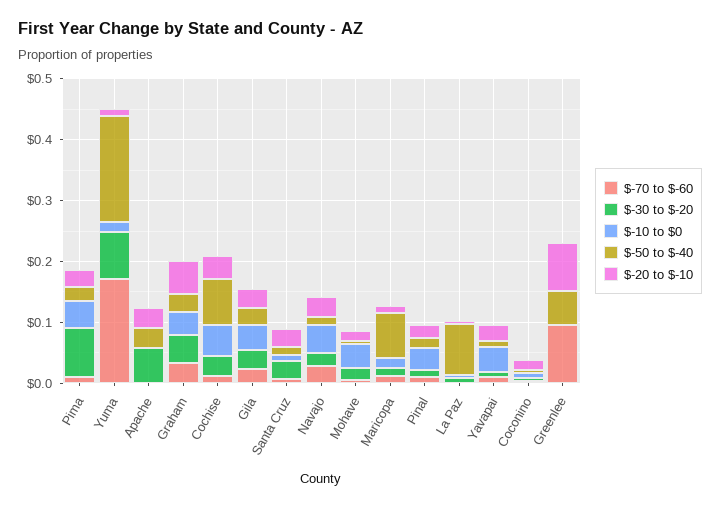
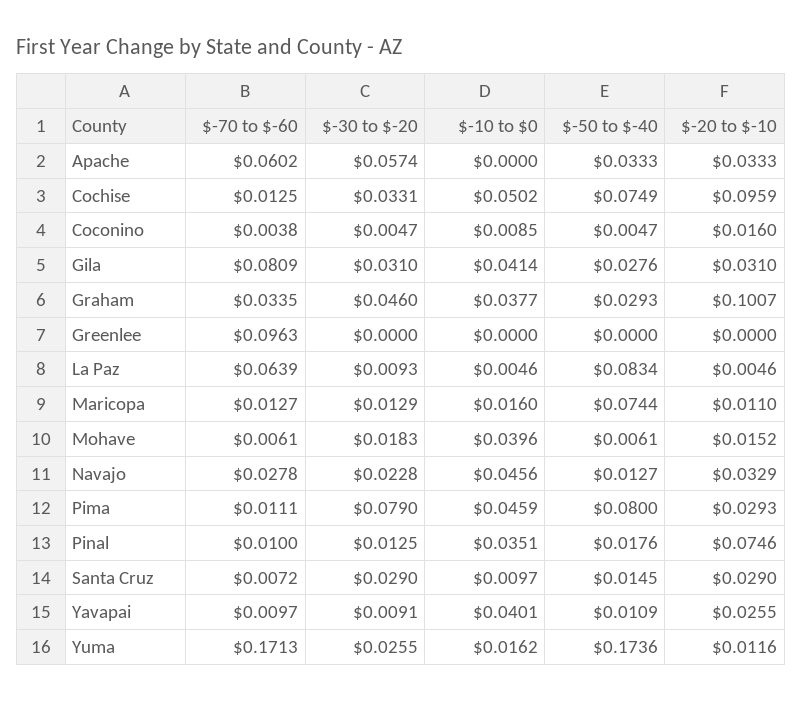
$-50 to $-40, Pima: 0.02 -> 0.08
$-30 to $-20, Yuma: 0.08 -> 0.0255
$-70 to $-60, Apache: 0 -> 0.0602
$-20 to $-10, Graham: 0.06 -> 0.1007
$-20 to $-10, Cochise: 0.04 -> 0.0959
$-70 to $-60, Gila: 0.02 -> 0.0809
$-20 to $-10, Pinal: 0.02 -> 0.0746
$-70 to $-60, La Paz: 0 -> 0.0639
$-50 to $-40, Greenlee: 0.06 -> 0
$-20 to $-10, Greenlee: 0.08 -> 0

